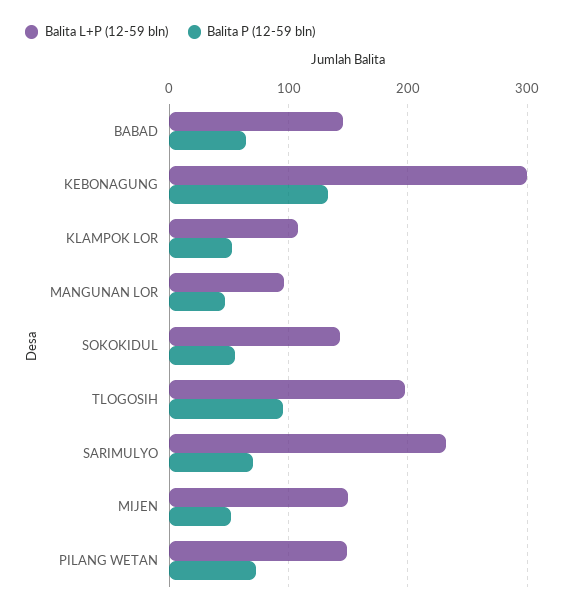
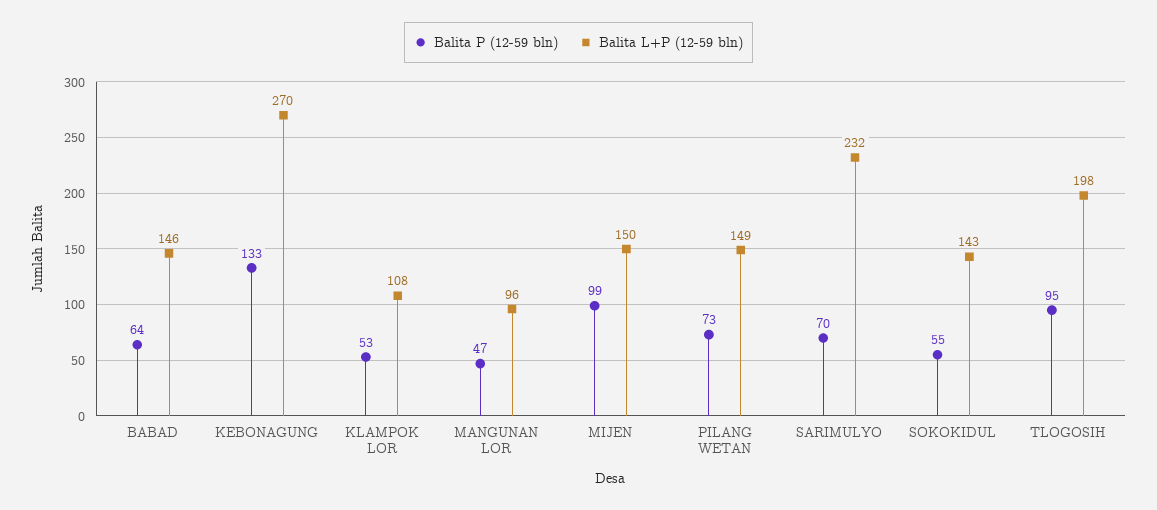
Balita L+P (12-59 bln), KEBONAGUNG: 300 -> 270
Balita P (12-59 bln), MIJEN: 50 -> 99

